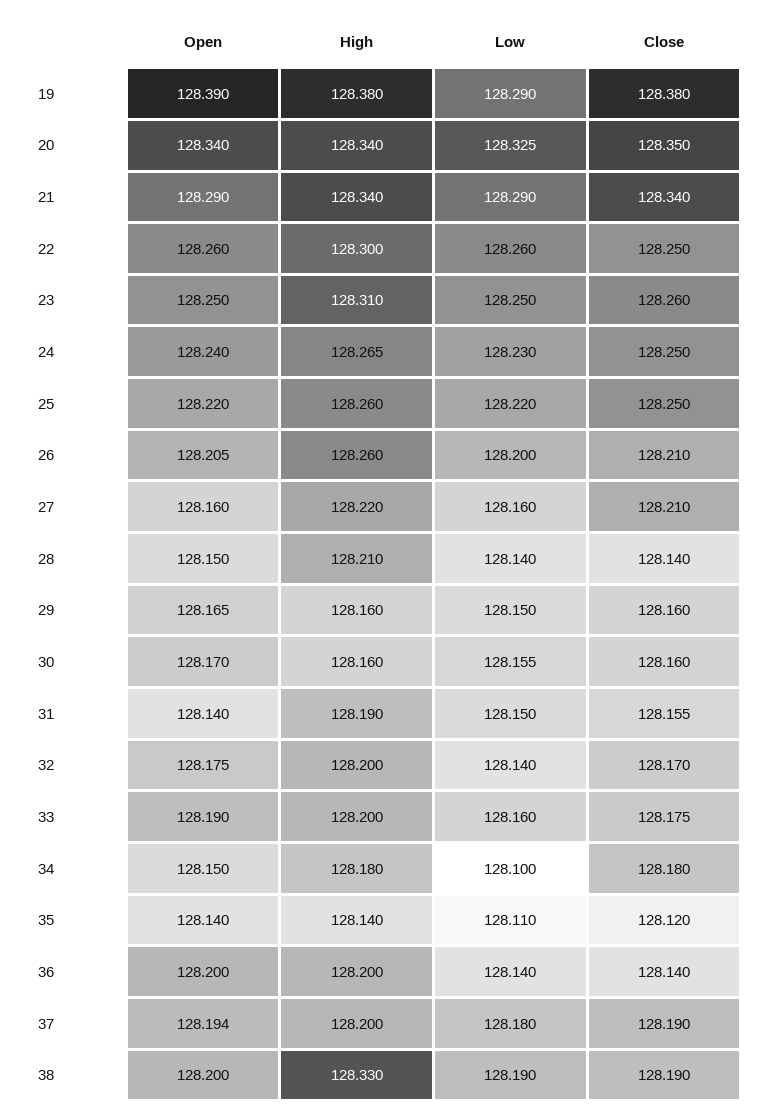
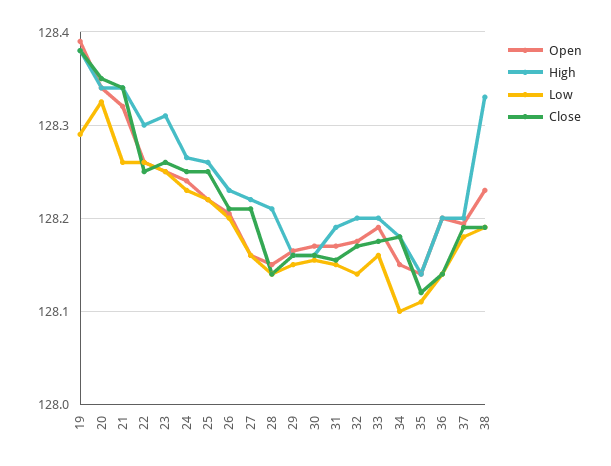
Open, 21: 128.29 -> 128.32
Low, 21: 128.29 -> 128.26
High, 26: 128.26 -> 128.23
Open, 31: 128.14 -> 128.17
Open, 38: 128.2 -> 128.23

